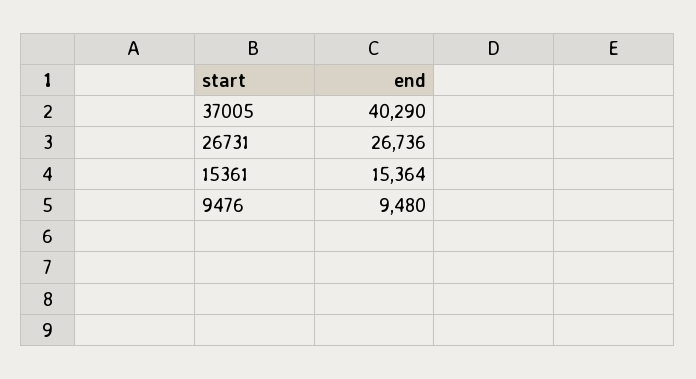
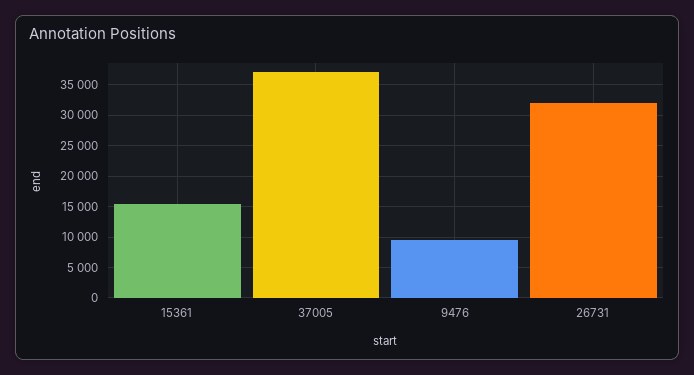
37005: 40290 -> 37000
26731: 26736 -> 32000

